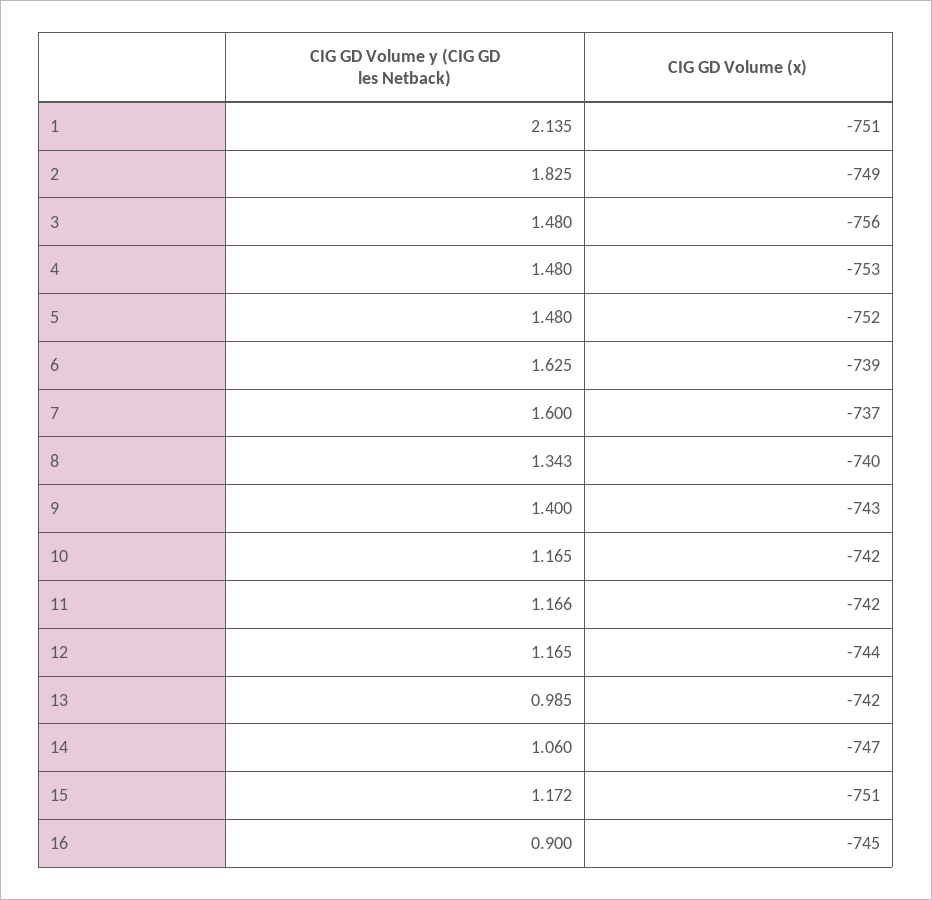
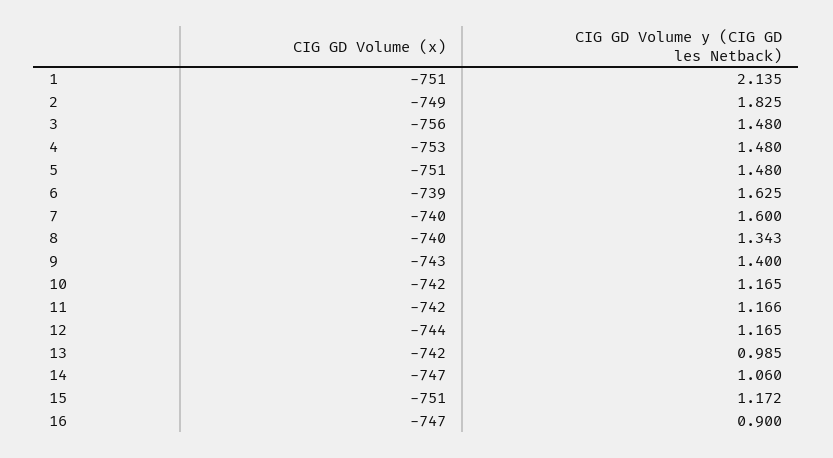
CIG GD Volume (x), 5: -752 -> -751
CIG GD Volume (x), 7: -737 -> -740
CIG GD Volume (x), 16: -745 -> -747

